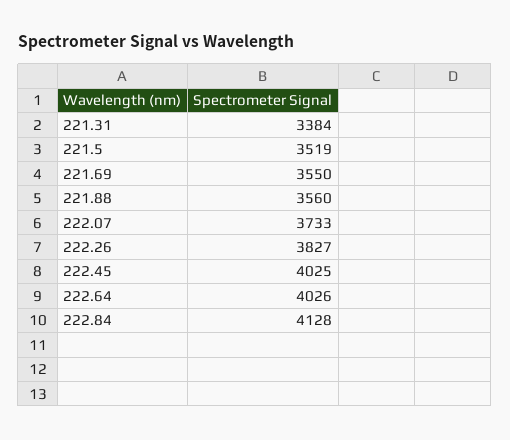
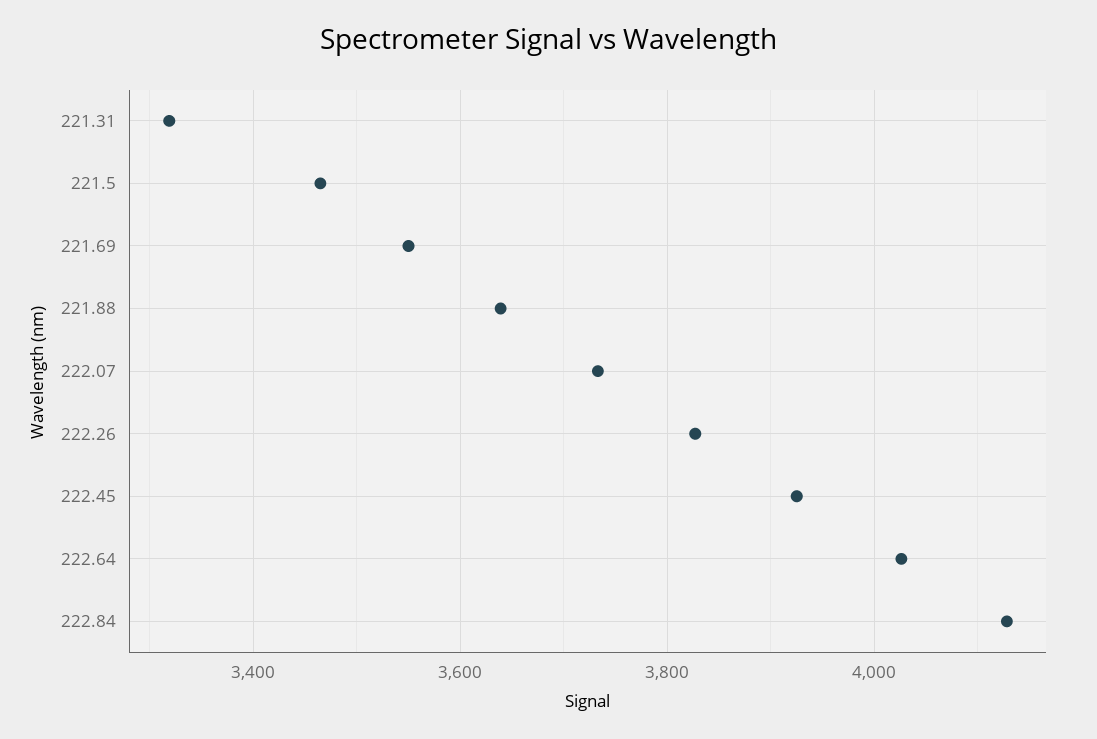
221.31: 3384 -> 3320
221.5: 3519 -> 3460
221.88: 3560 -> 3640
222.45: 4025 -> 3920

